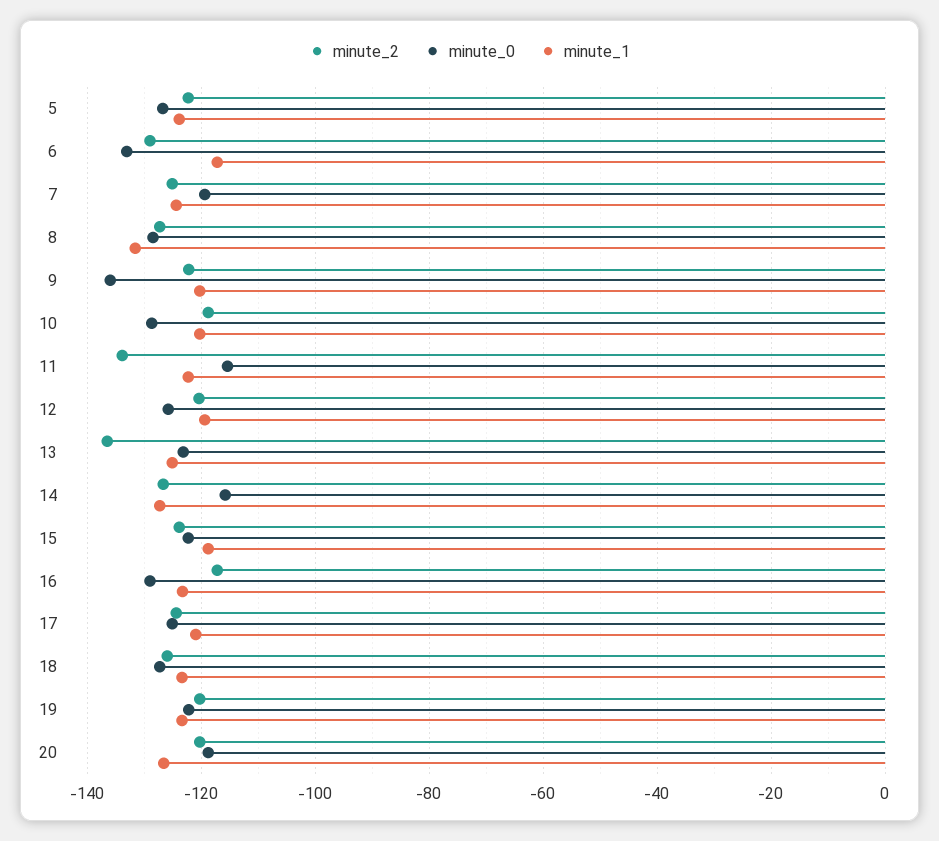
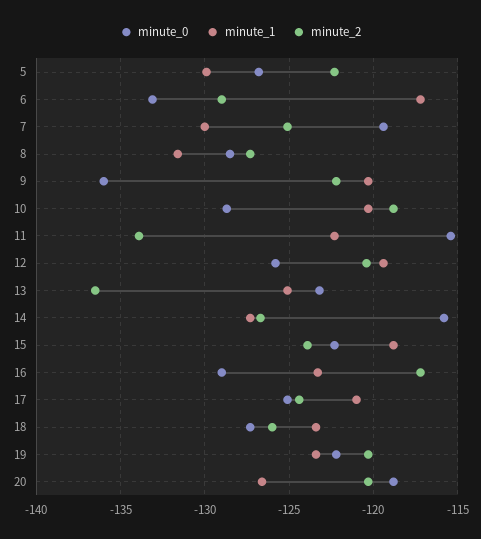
minute_1, 5: -124 -> -130
minute_1, 7: -124 -> -130

